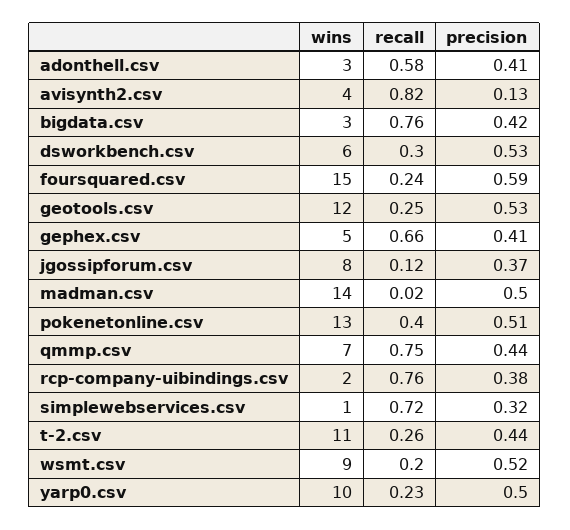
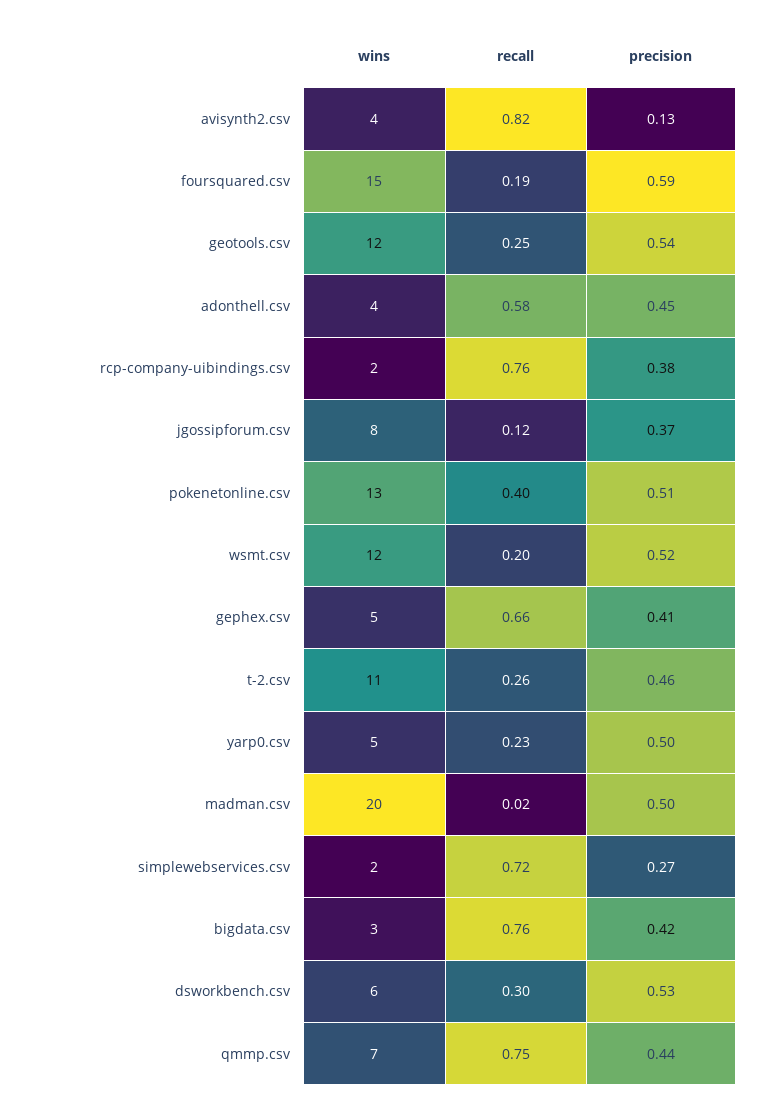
wins, adonthell.csv: 3 -> 4
precision, adonthell.csv: 0.41 -> 0.45
recall, foursquared.csv: 0.24 -> 0.19
precision, geotools.csv: 0.53 -> 0.54
wins, madman.csv: 14 -> 20
wins, simplewebservices.csv: 1 -> 2
precision, simplewebservices.csv: 0.32 -> 0.27
precision, t-2.csv: 0.44 -> 0.46
wins, wsmt.csv: 9 -> 12
wins, yarp0.csv: 10 -> 5

